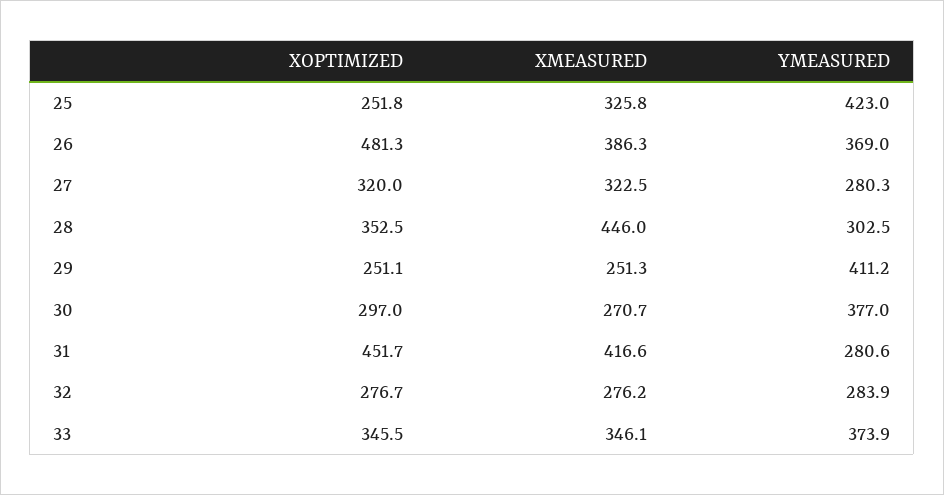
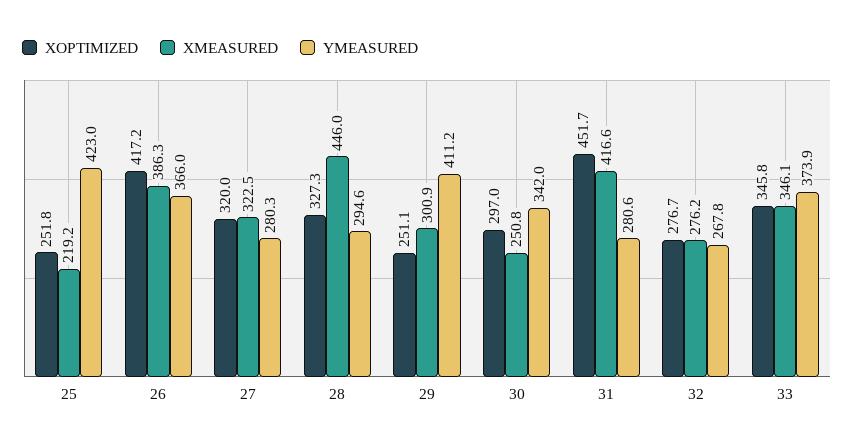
XMEASURED, 25: 325.8 -> 219.2
XOPTIMIZED, 26: 481.3 -> 417.2
YMEASURED, 26: 369 -> 366
XOPTIMIZED, 28: 352.5 -> 327.3
YMEASURED, 28: 302.5 -> 294.6
XMEASURED, 29: 251.3 -> 300.9
XMEASURED, 30: 270.7 -> 250.8
YMEASURED, 30: 377 -> 342
YMEASURED, 32: 283.9 -> 267.8
XOPTIMIZED, 33: 345.5 -> 345.8

